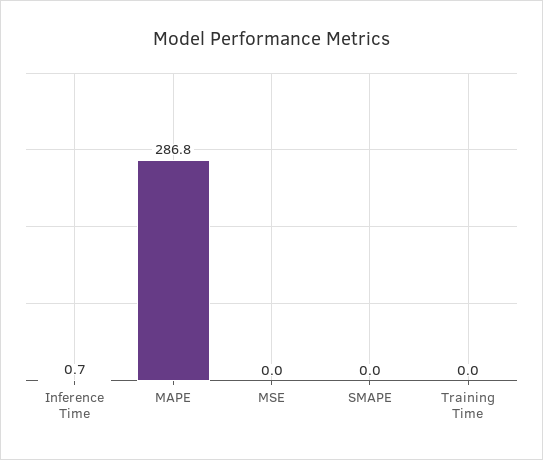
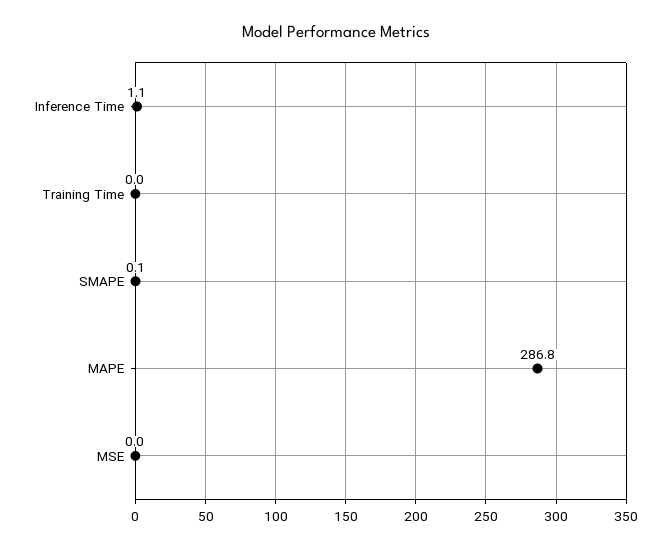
Inference Time: 0.7 -> 1.1
SMAPE: 0 -> 0.1

